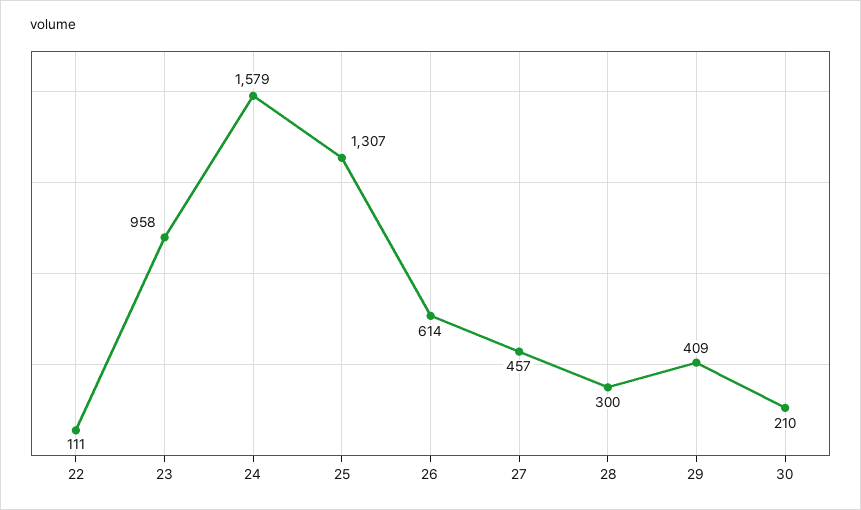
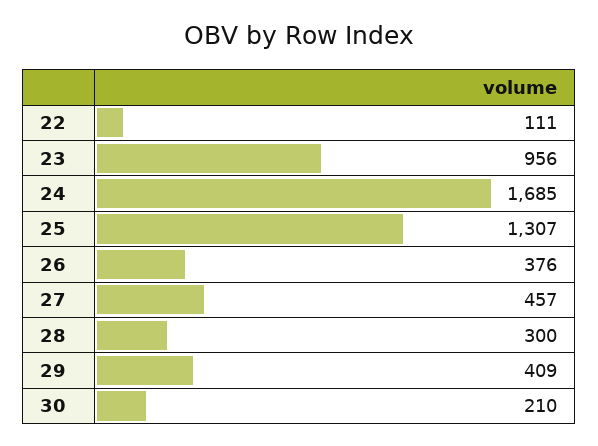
23: 958 -> 956
24: 1579 -> 1685
26: 614 -> 376

